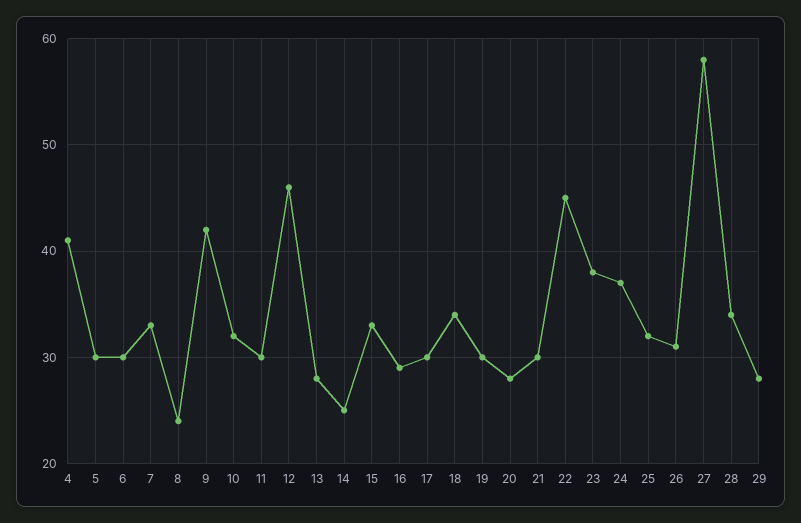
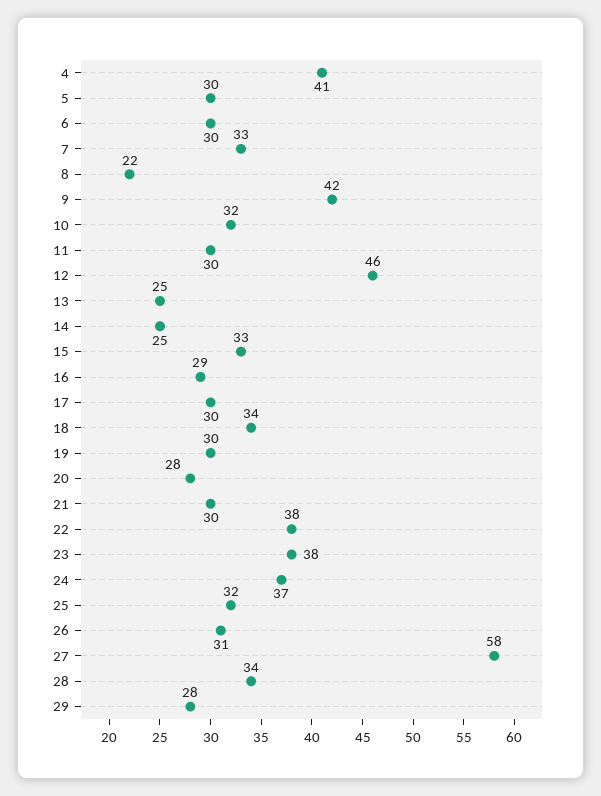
8: 24 -> 22
13: 28 -> 25
22: 45 -> 38

